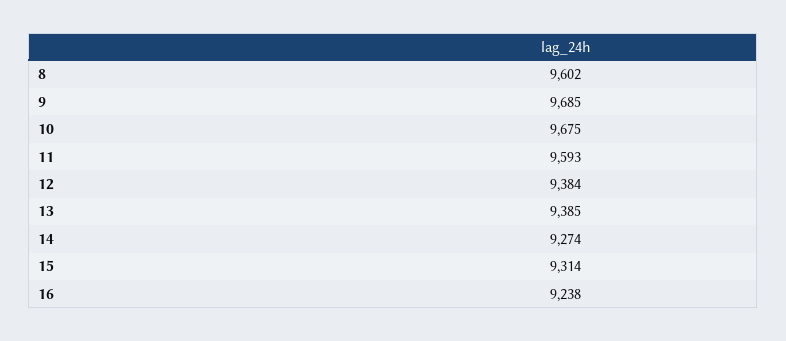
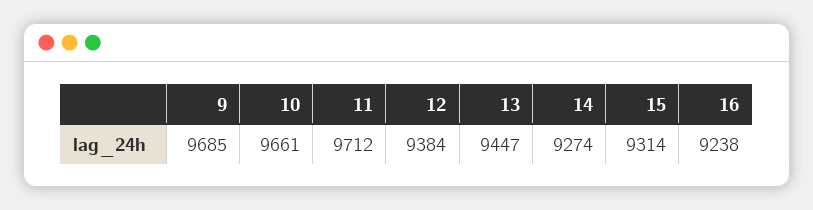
8: 9602 -> none
10: 9675 -> 9661
11: 9593 -> 9712
13: 9385 -> 9447

